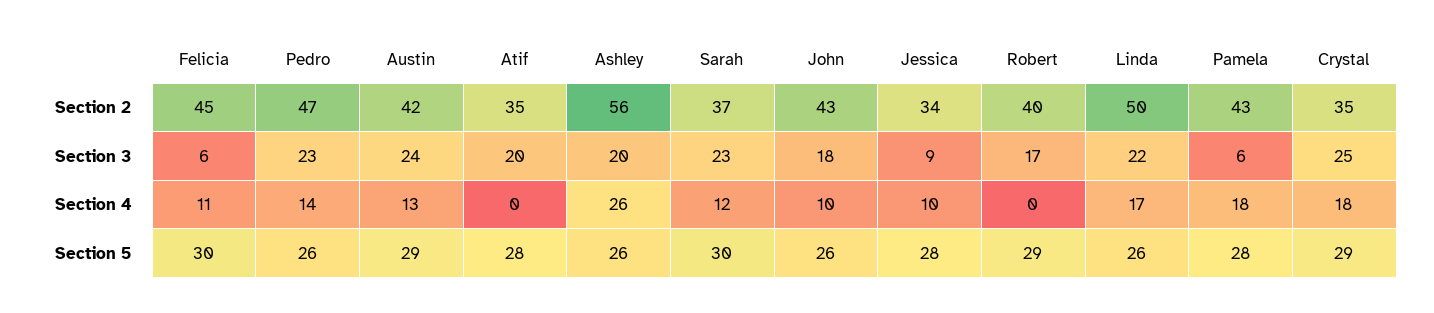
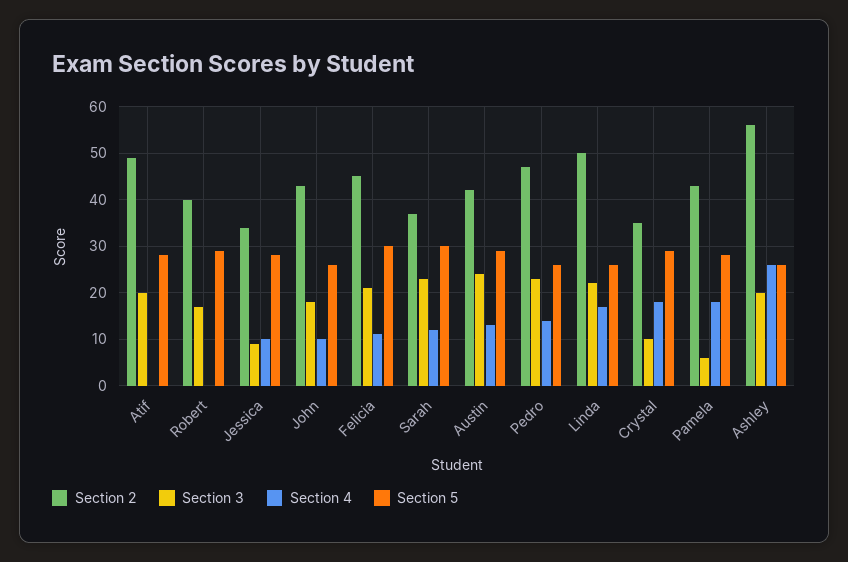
Section 2, Atif: 35 -> 50
Section 3, Felicia: 6 -> 20
Section 3, Crystal: 25 -> 10

